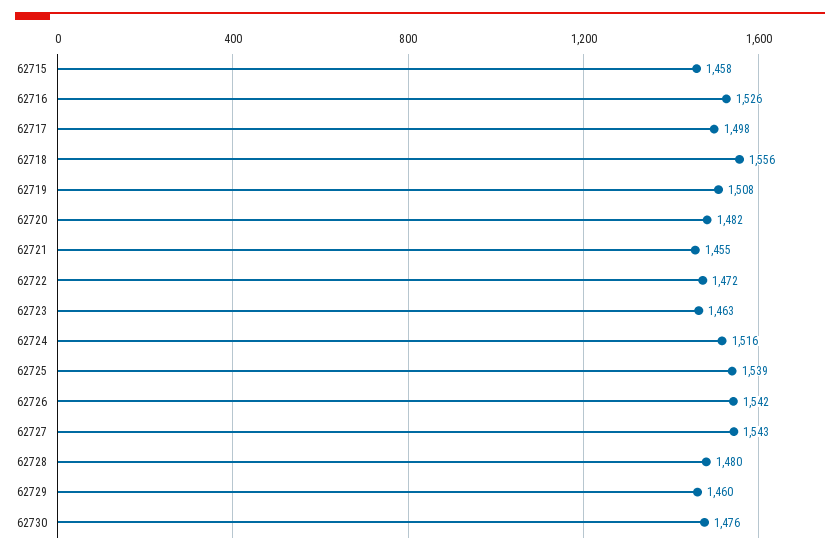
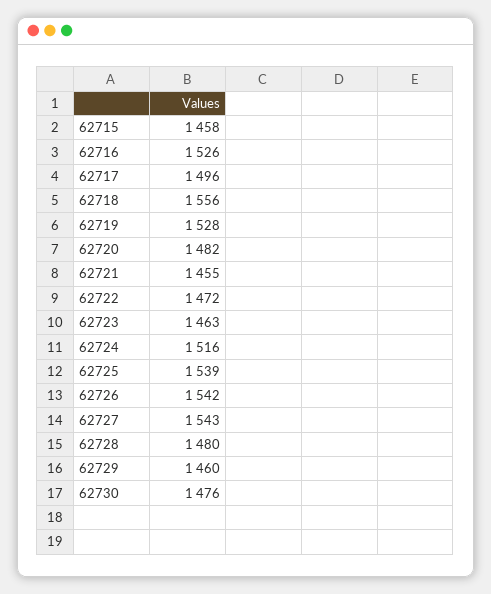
62717: 1498 -> 1496
62719: 1508 -> 1528

